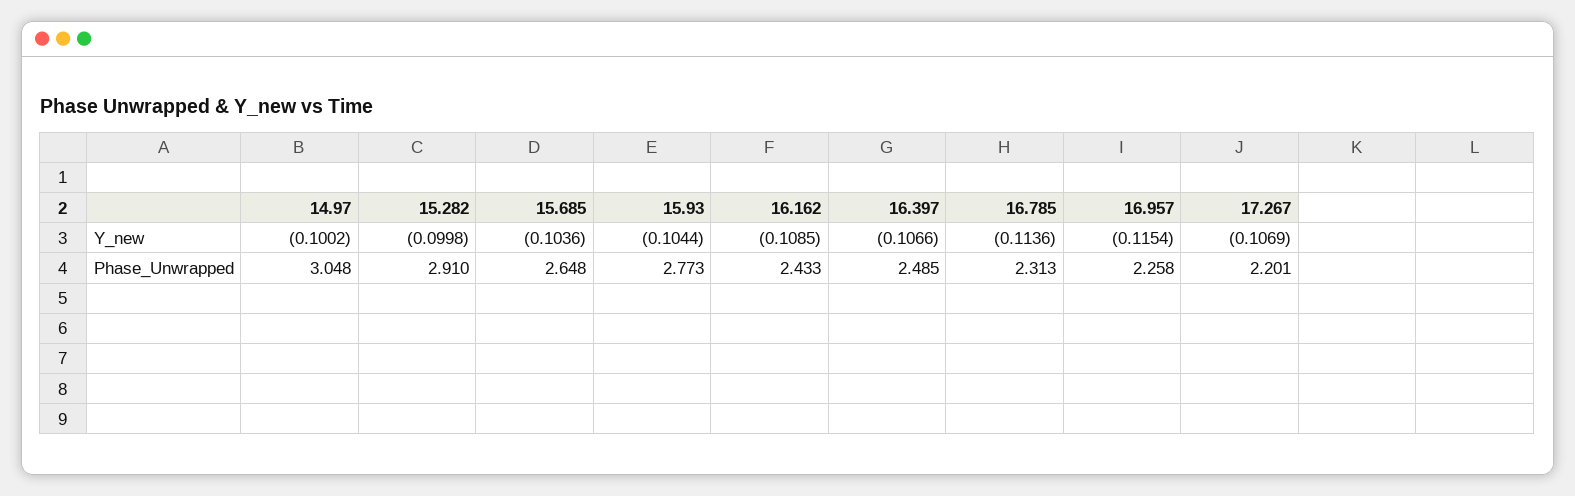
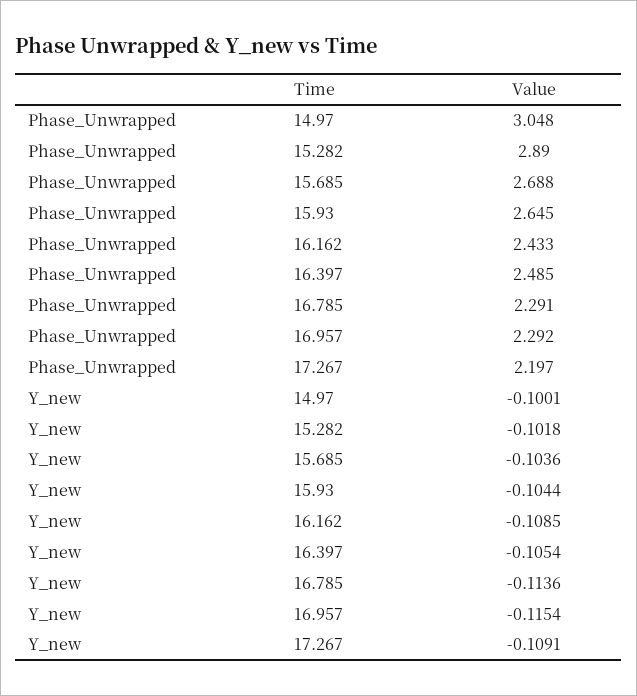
14.97, Y_new: -0.1002 -> -0.1001
15.282, Y_new: -0.0998 -> -0.1018
16.397, Y_new: -0.1066 -> -0.1054
17.267, Y_new: -0.1069 -> -0.1091
15.282, Phase_Unwrapped: 2.91 -> 2.89
15.685, Phase_Unwrapped: 2.648 -> 2.688
15.93, Phase_Unwrapped: 2.773 -> 2.645
16.785, Phase_Unwrapped: 2.313 -> 2.291
16.957, Phase_Unwrapped: 2.258 -> 2.292
17.267, Phase_Unwrapped: 2.201 -> 2.197

